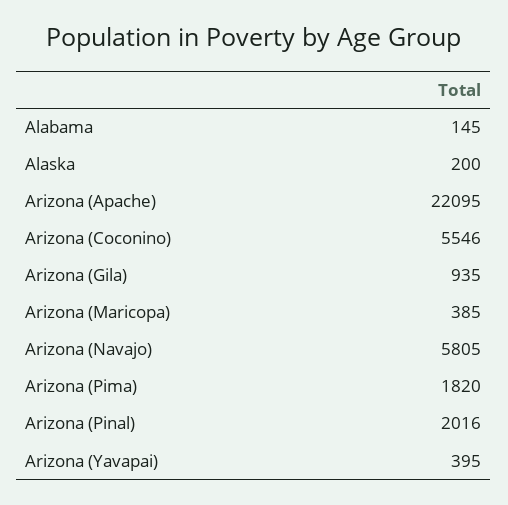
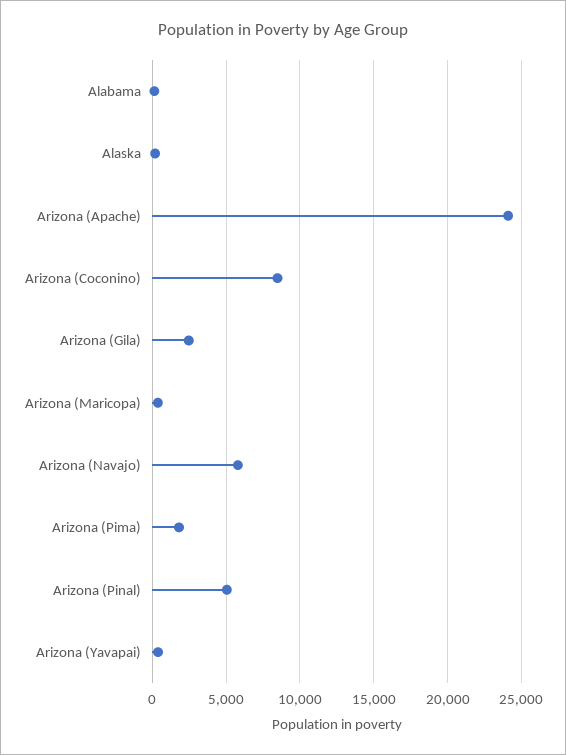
Arizona (Apache): 22095 -> 24000
Arizona (Coconino): 5546 -> 8500
Arizona (Gila): 935 -> 2500
Arizona (Pinal): 2016 -> 5000

